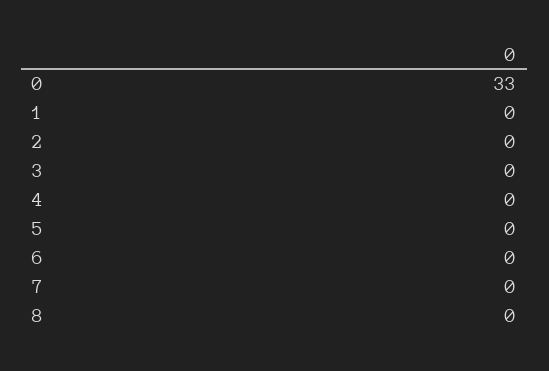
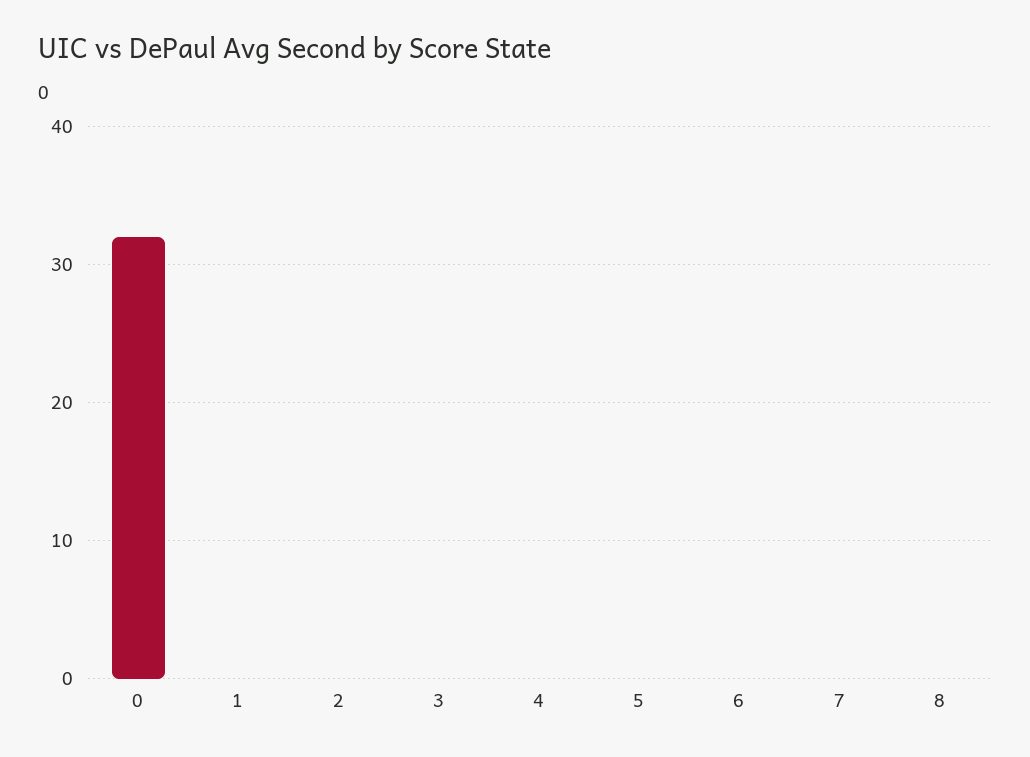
0: 33 -> 32

